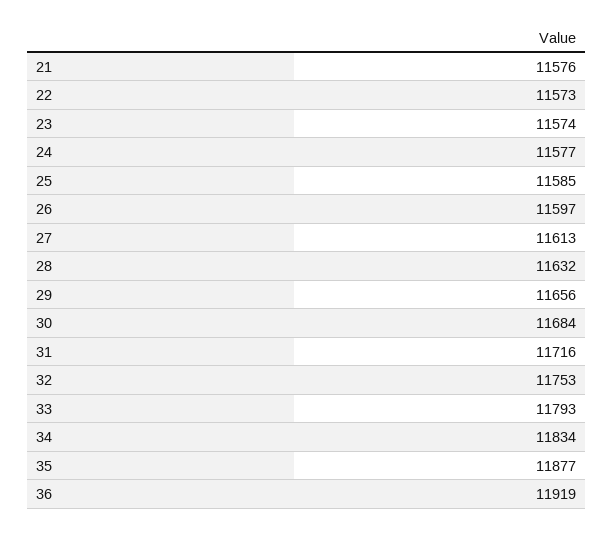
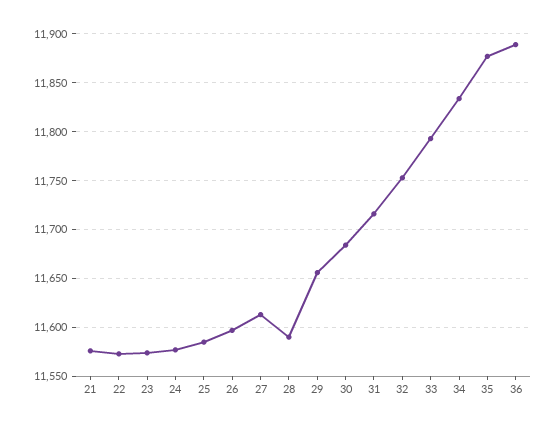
28: 11632 -> 11590
36: 11919 -> 11890

